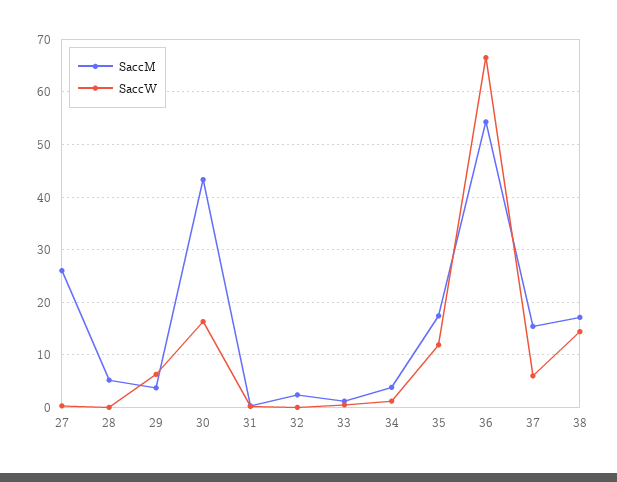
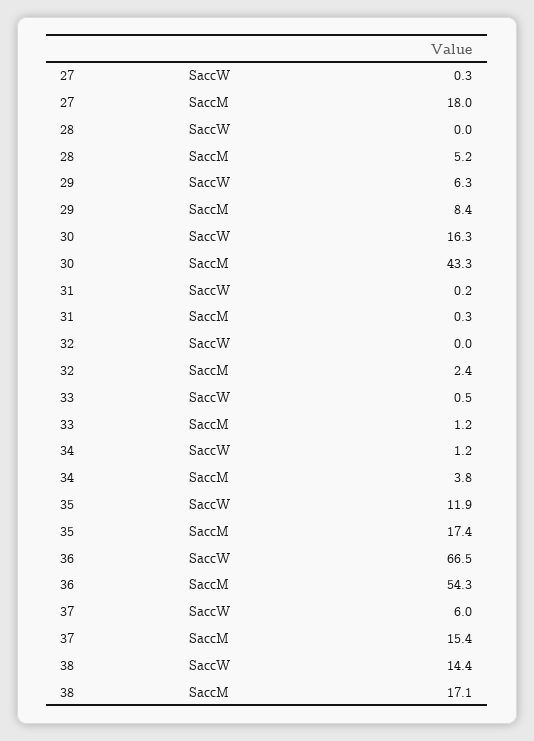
SaccM, 27: 26 -> 18
SaccM, 29: 4 -> 8.4

